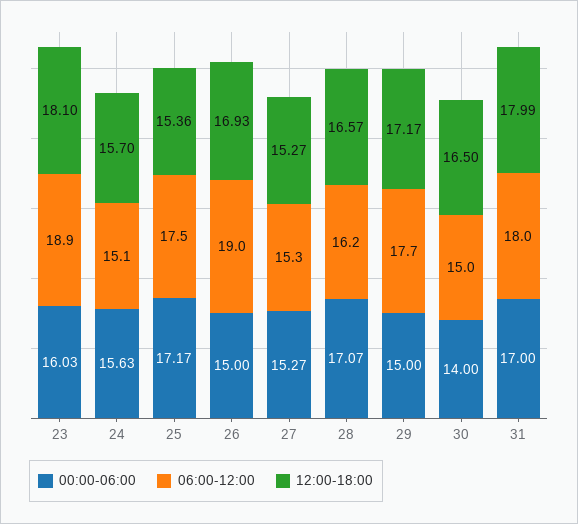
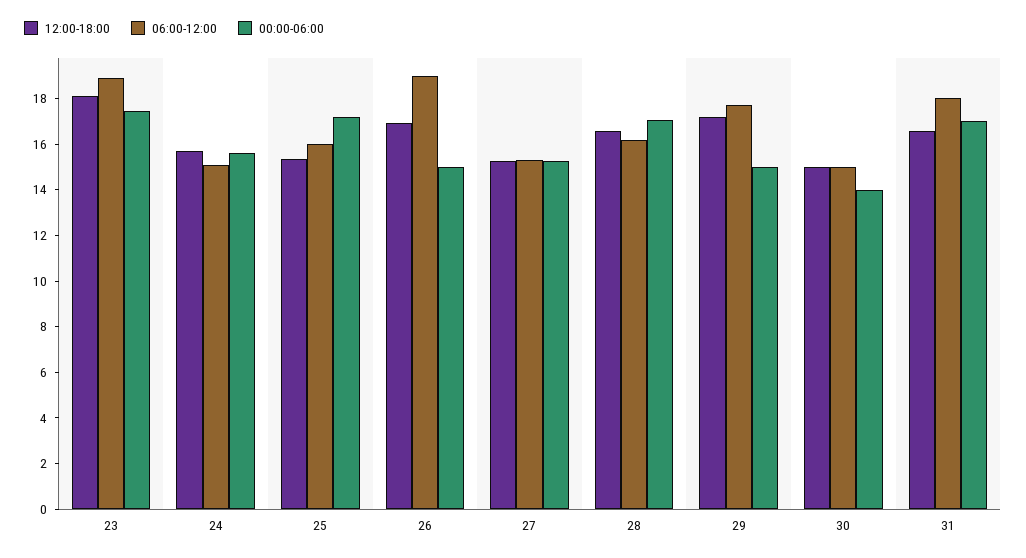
00:00-06:00, 23: 16.03 -> 17.5
06:00-12:00, 25: 17.5 -> 16
12:00-18:00, 30: 16.5 -> 15
12:00-18:00, 31: 17.99 -> 16.5

